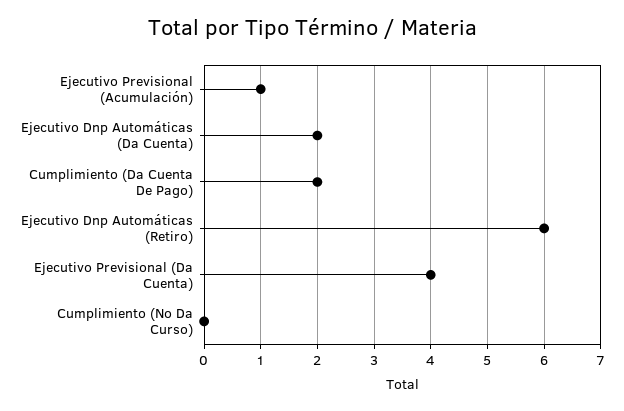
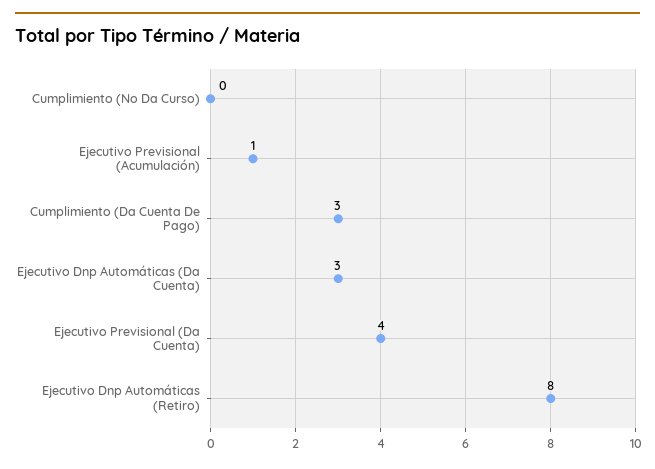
Ejecutivo Dnp Automáticas (Da Cuenta): 2 -> 3
Cumplimiento (Da Cuenta De Pago): 2 -> 3
Ejecutivo Dnp Automáticas (Retiro): 6 -> 8

